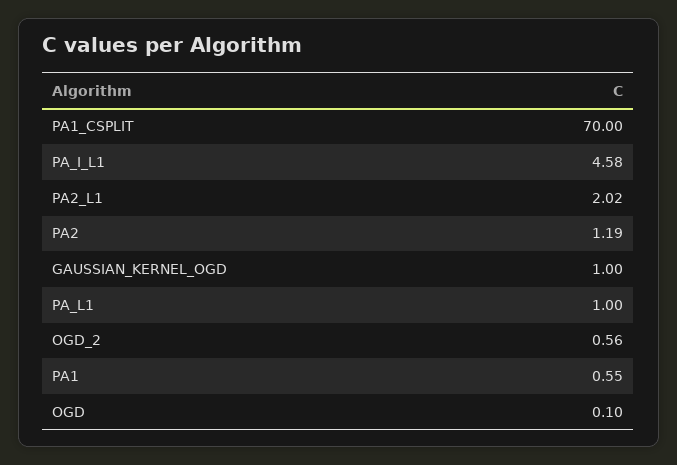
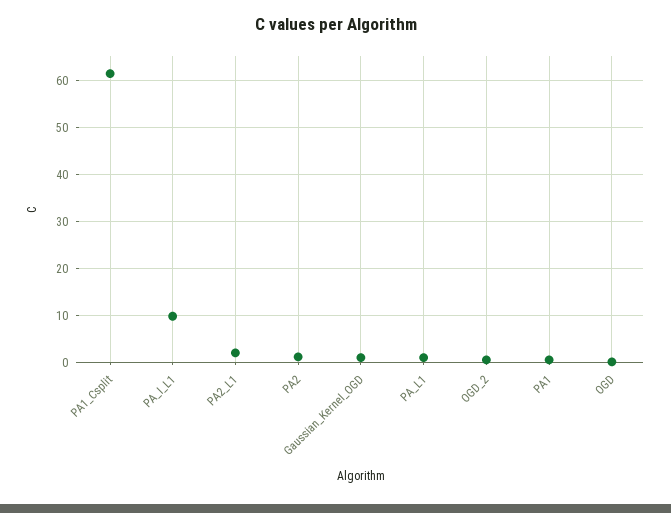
PA1_CSPLIT: 70 -> 62
PA_I_L1: 4.58 -> 10

